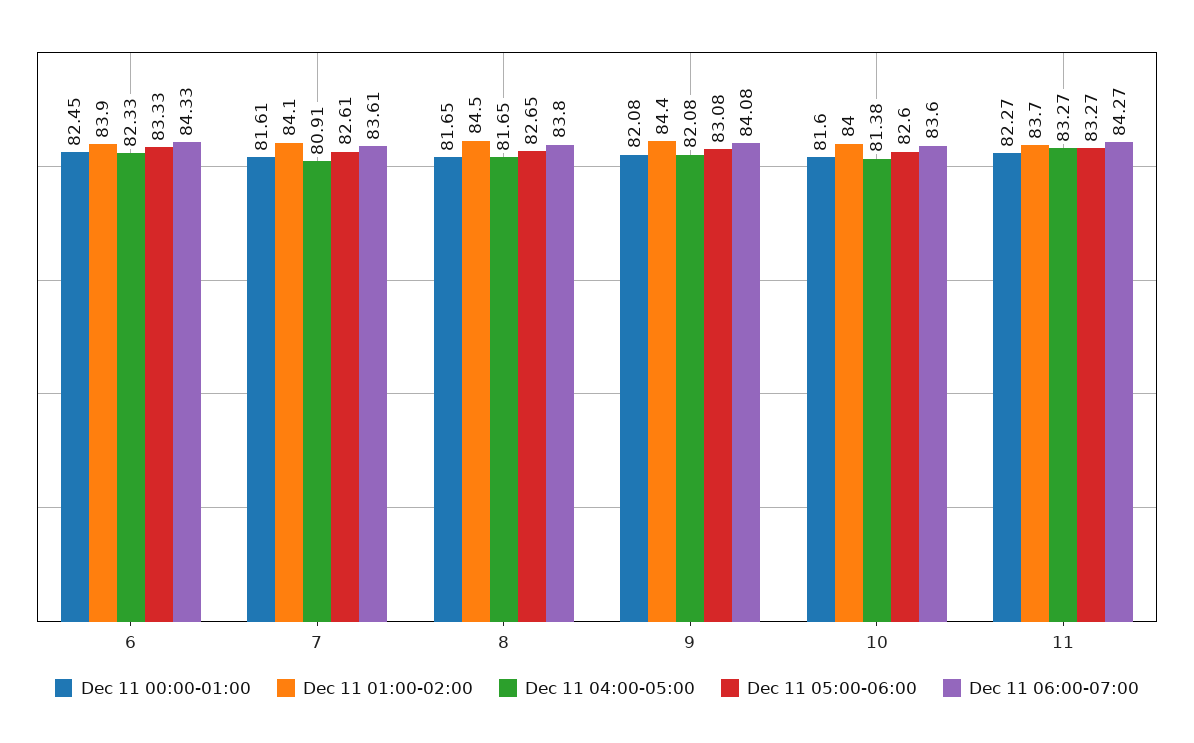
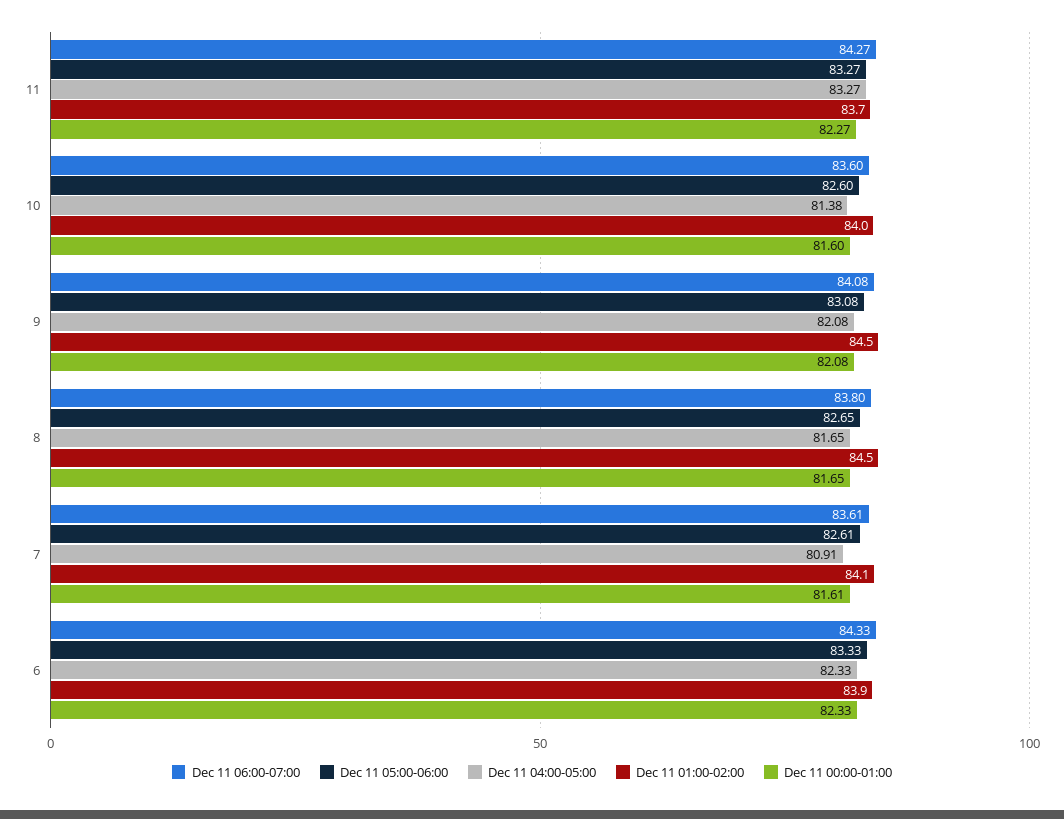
Dec 11 00:00-01:00, 6: 82.45 -> 82.33
Dec 11 01:00-02:00, 9: 84.4 -> 84.5

